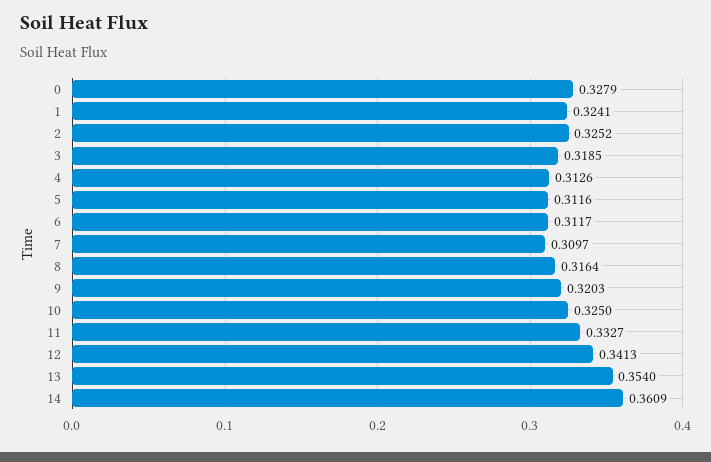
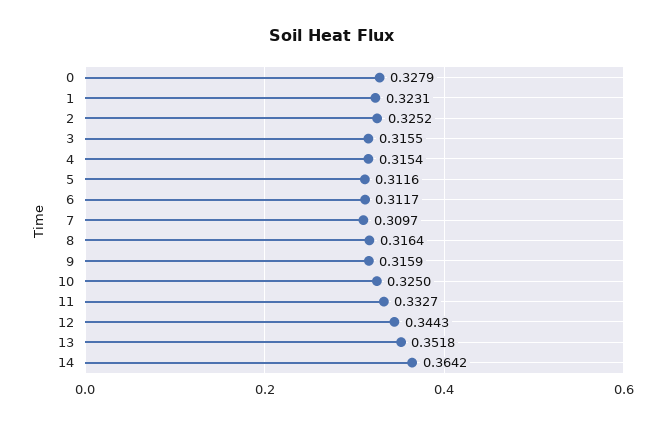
1: 0.3241 -> 0.3231
3: 0.3185 -> 0.3155
4: 0.3126 -> 0.3154
9: 0.3203 -> 0.3159
12: 0.3413 -> 0.3443
13: 0.354 -> 0.3518
14: 0.3609 -> 0.3642

